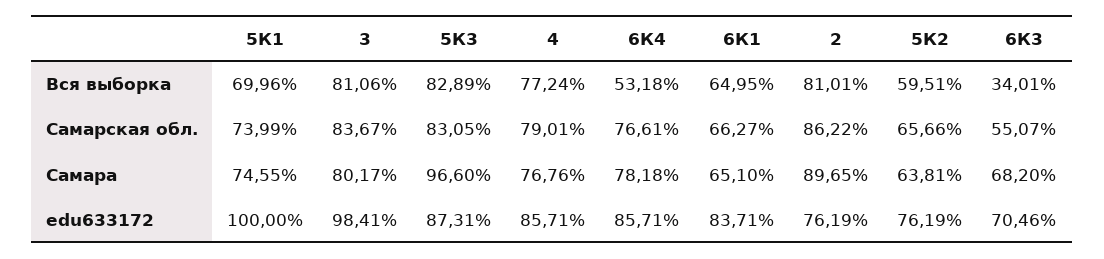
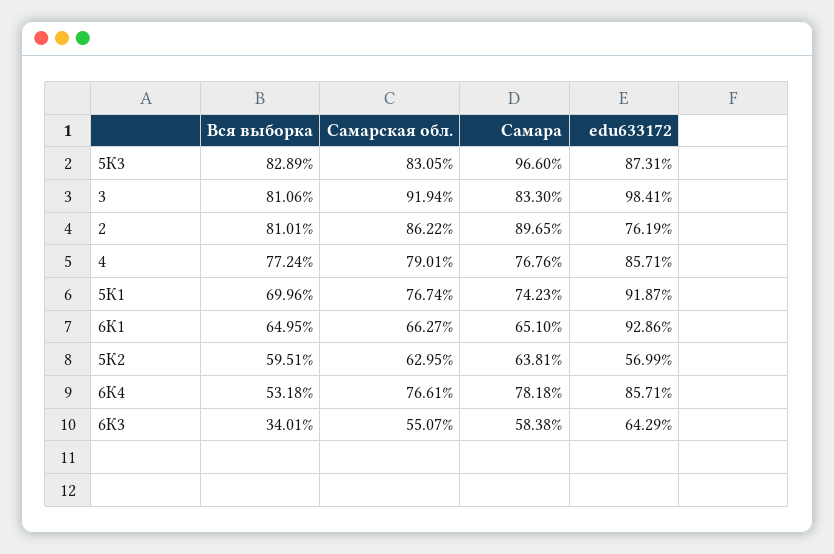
5К1, Самарская обл.: 73.99 -> 76.74
3, Самарская обл.: 83.67 -> 91.94
5К2, Самарская обл.: 65.66 -> 62.95
5К1, Самара: 74.55 -> 74.23
3, Самара: 80.17 -> 83.3
6К3, Самара: 68.2 -> 58.38
5К1, edu633172: 100 -> 91.87
6К1, edu633172: 83.71 -> 92.86
5К2, edu633172: 76.19 -> 56.99
6К3, edu633172: 70.46 -> 64.29

